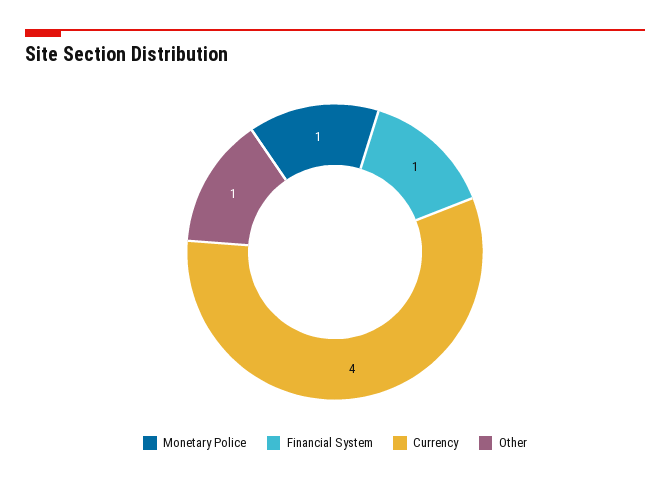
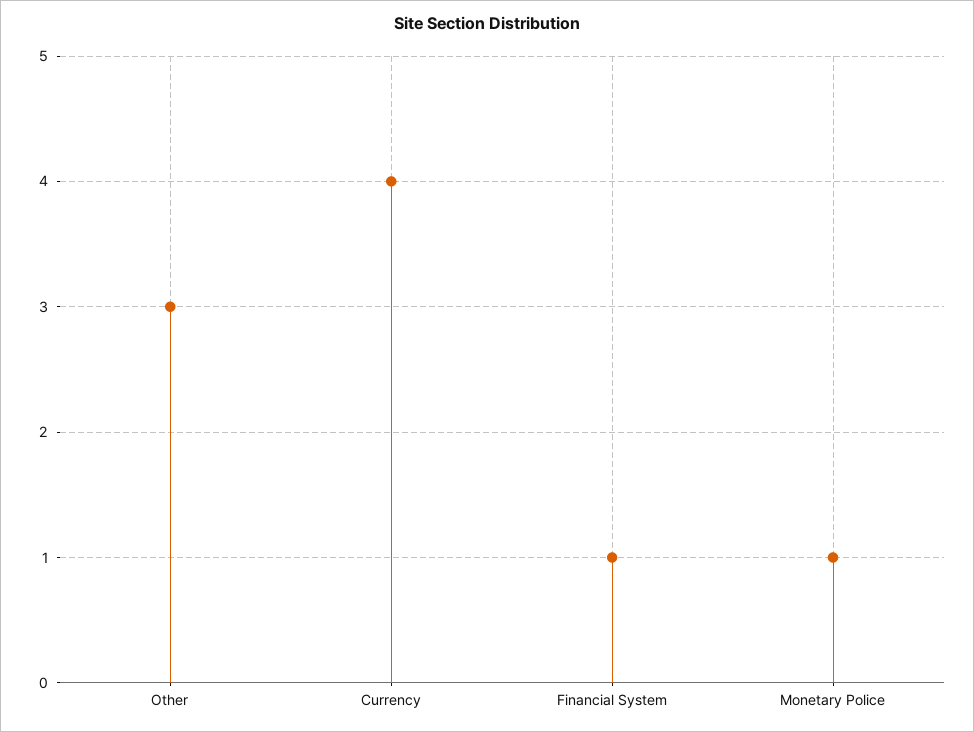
Other: 1 -> 3

